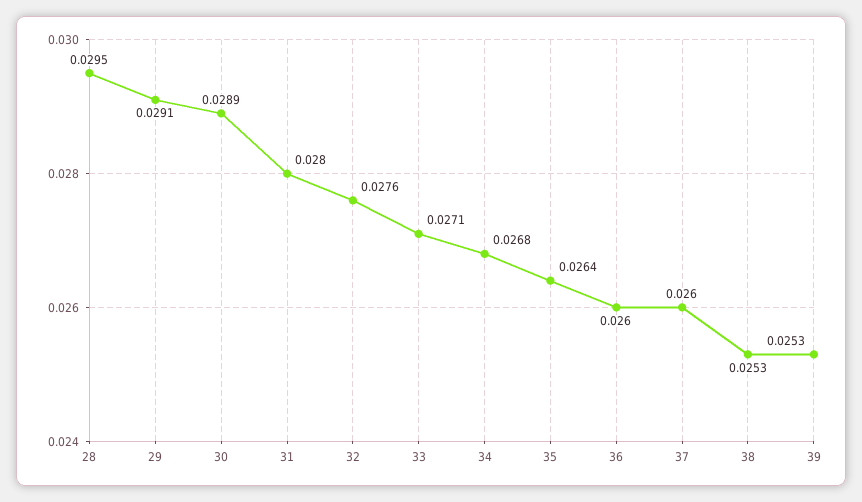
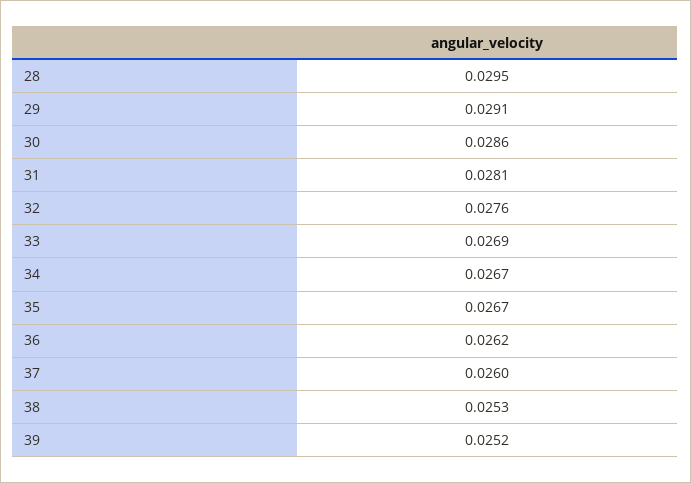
30: 0.0289 -> 0.0286
31: 0.028 -> 0.0281
33: 0.0271 -> 0.0269
34: 0.0268 -> 0.0267
35: 0.0264 -> 0.0267
36: 0.026 -> 0.0262
39: 0.0253 -> 0.0252

